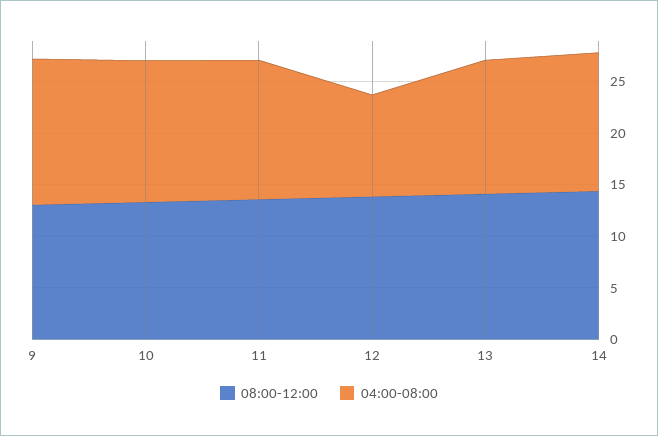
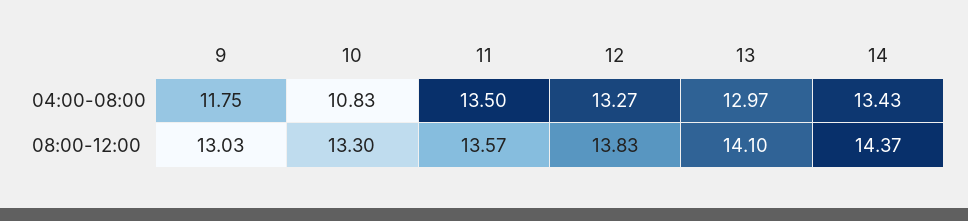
04:00-08:00, 9: 14 -> 11.75
04:00-08:00, 10: 14 -> 10.83
04:00-08:00, 12: 10 -> 13.27

